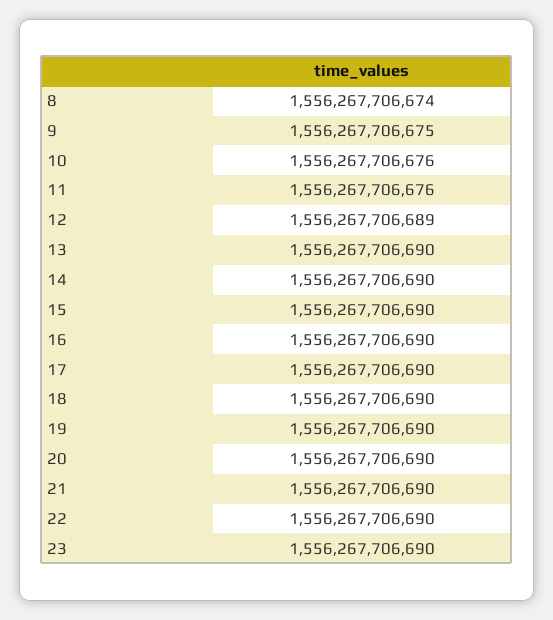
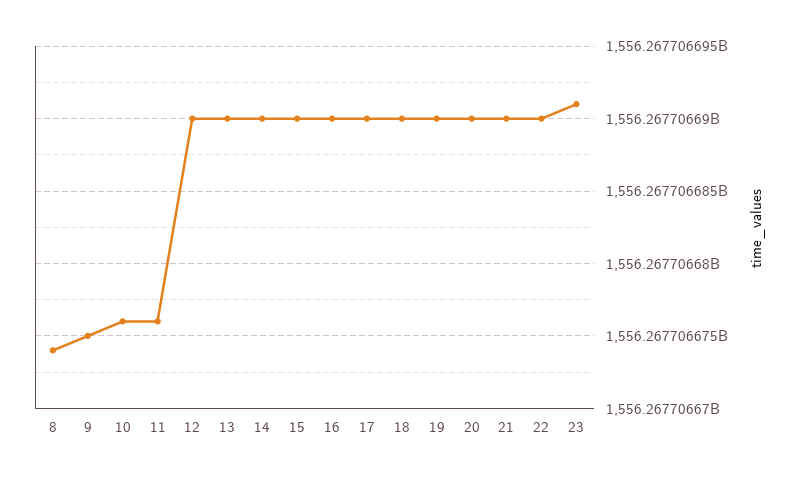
12: 1556267706689 -> 1556267706690
23: 1556267706690 -> 1556267706691

